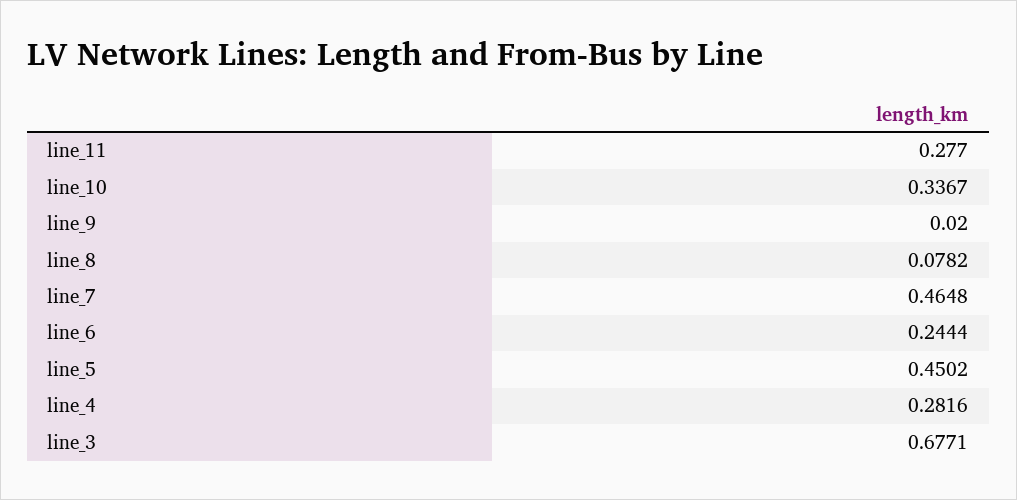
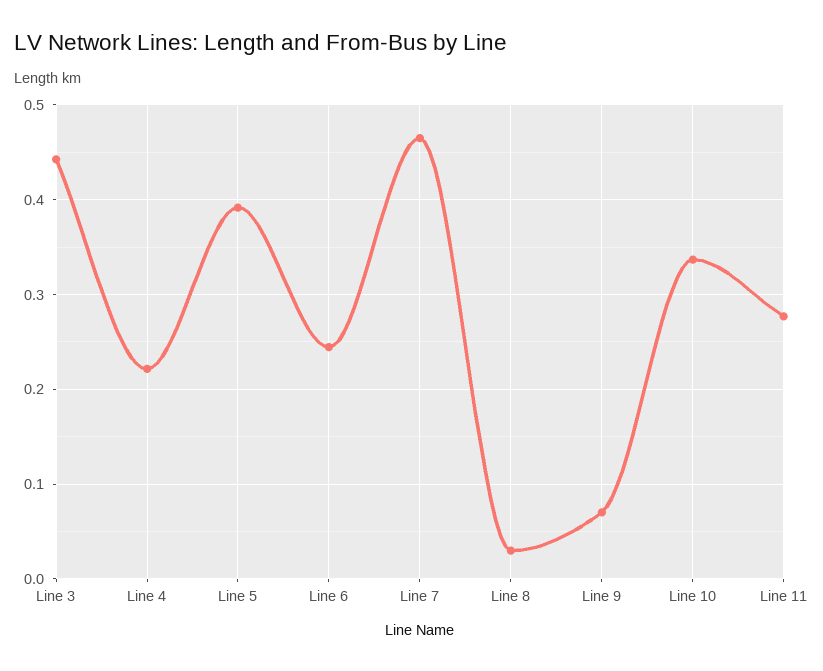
line_9: 0.02 -> 0.07
line_8: 0.0782 -> 0.03
line_5: 0.4502 -> 0.39
line_4: 0.2816 -> 0.22
line_3: 0.6771 -> 0.44

